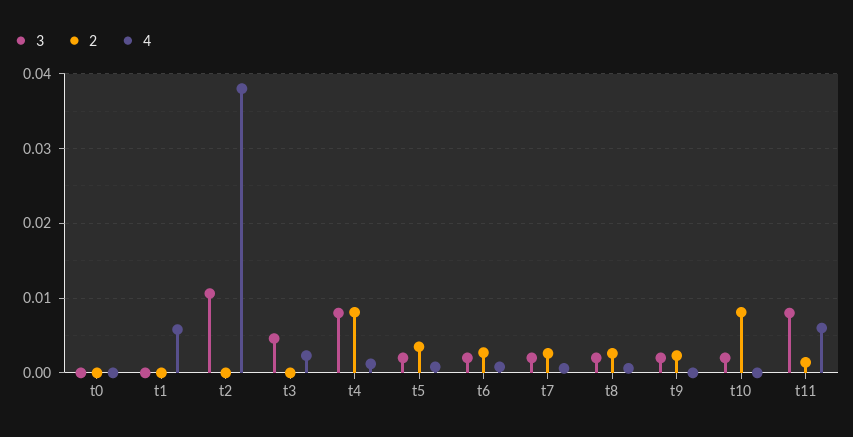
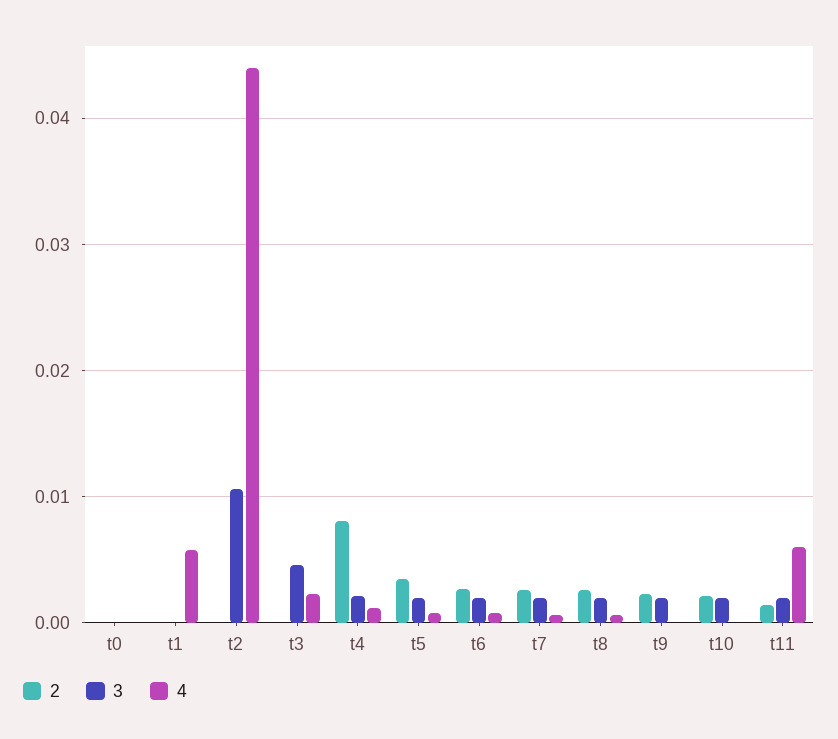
4, t2: 0.038 -> 0.044
3, t4: 0.008 -> 0.002
2, t10: 0.008 -> 0.002
3, t11: 0.008 -> 0.002

